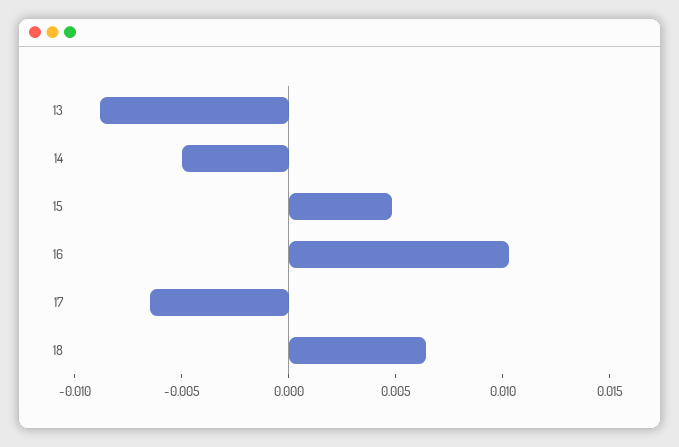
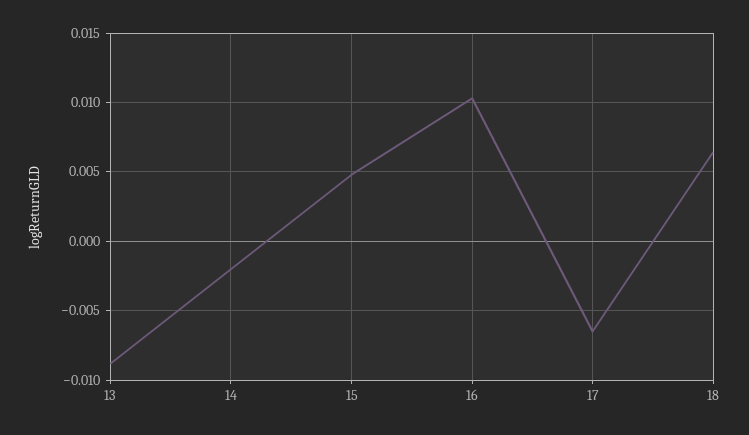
14: -0.005 -> -0.002

